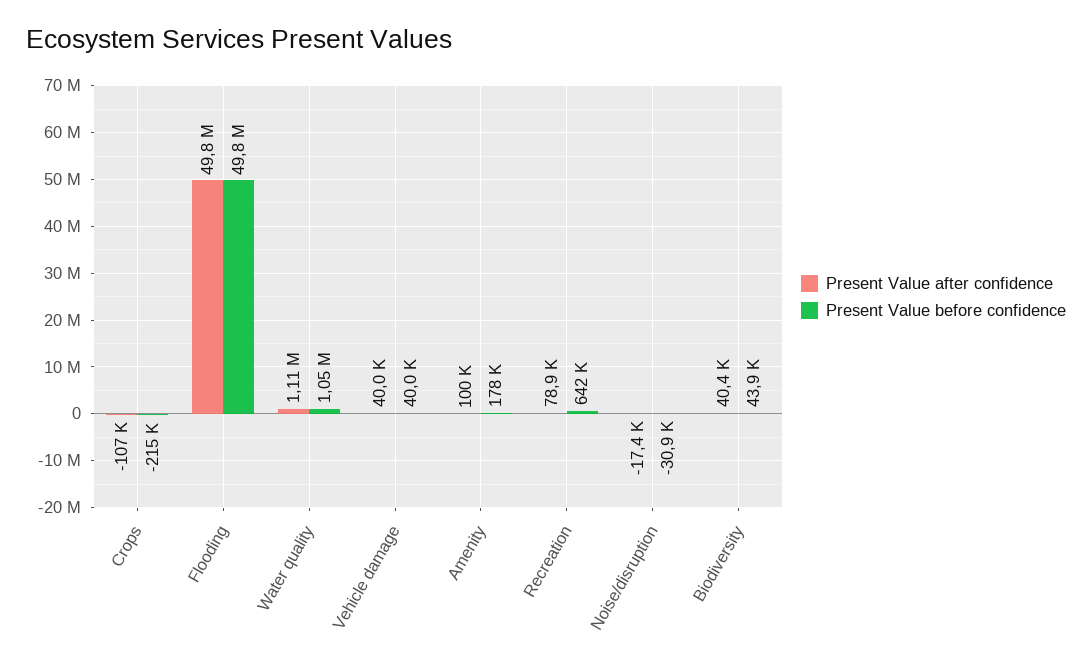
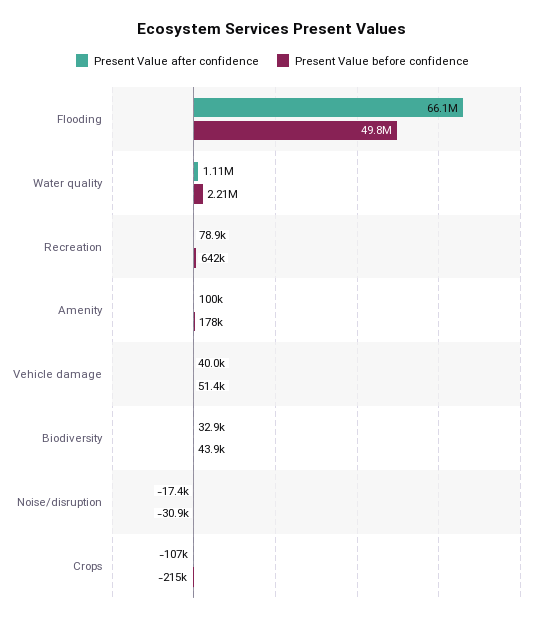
Present Value after confidence, Flooding: 49800000 -> 66100000
Present Value before confidence, Water quality: 1050000 -> 2210000
Present Value before confidence, Vehicle damage: 40000 -> 51400
Present Value after confidence, Biodiversity: 40400 -> 32900

